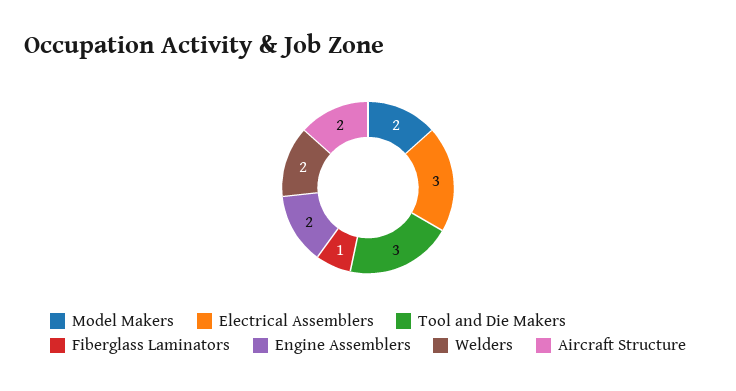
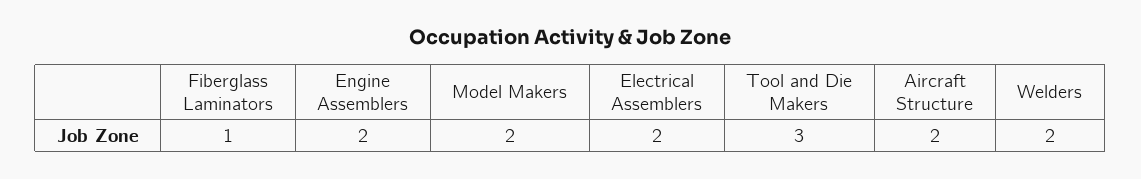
Electrical Assemblers: 3 -> 2

